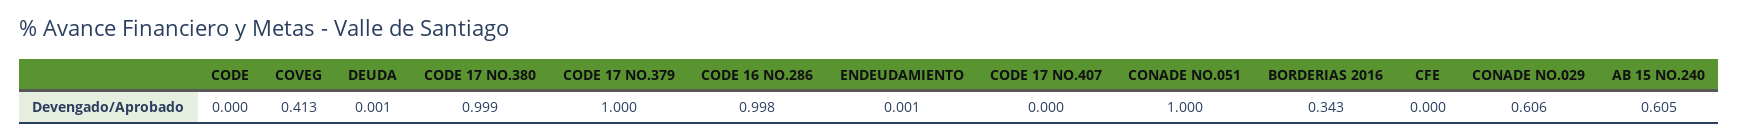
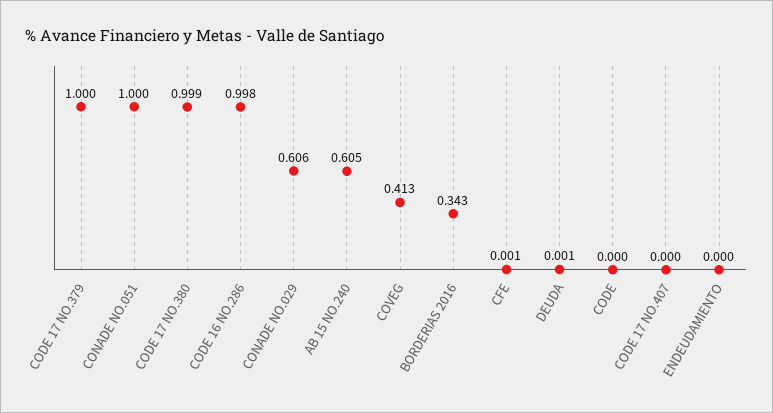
ENDEUDAMIENTO: 0.001 -> 0
CFE: 0 -> 0.001

